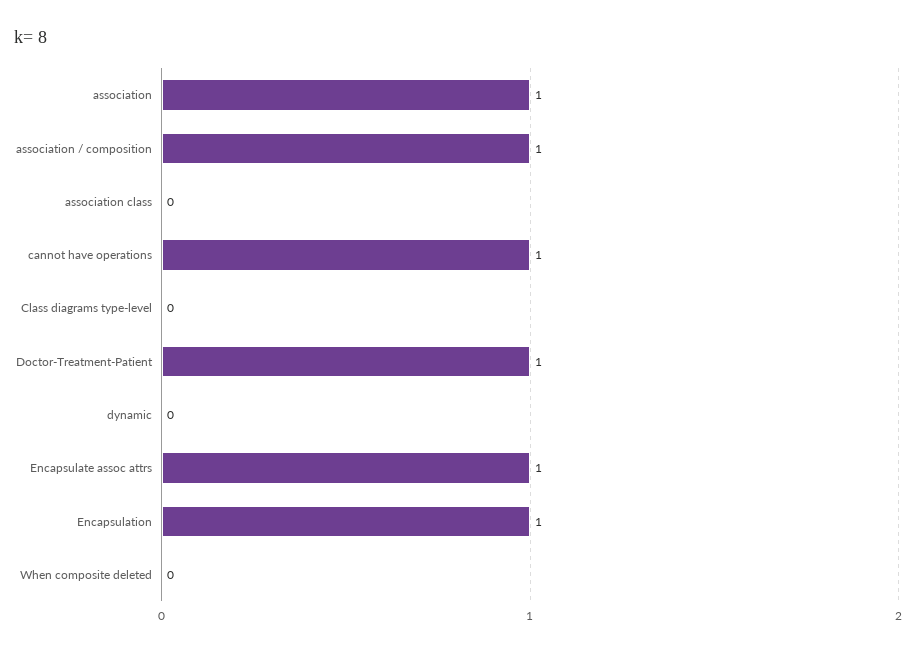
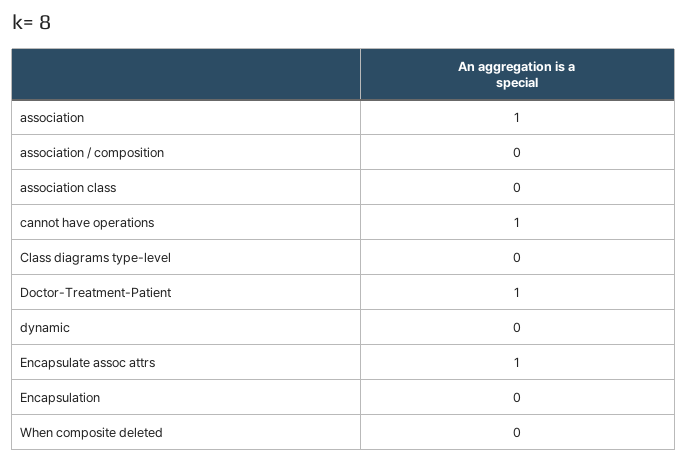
association / composition: 1 -> 0
Encapsulation: 1 -> 0

